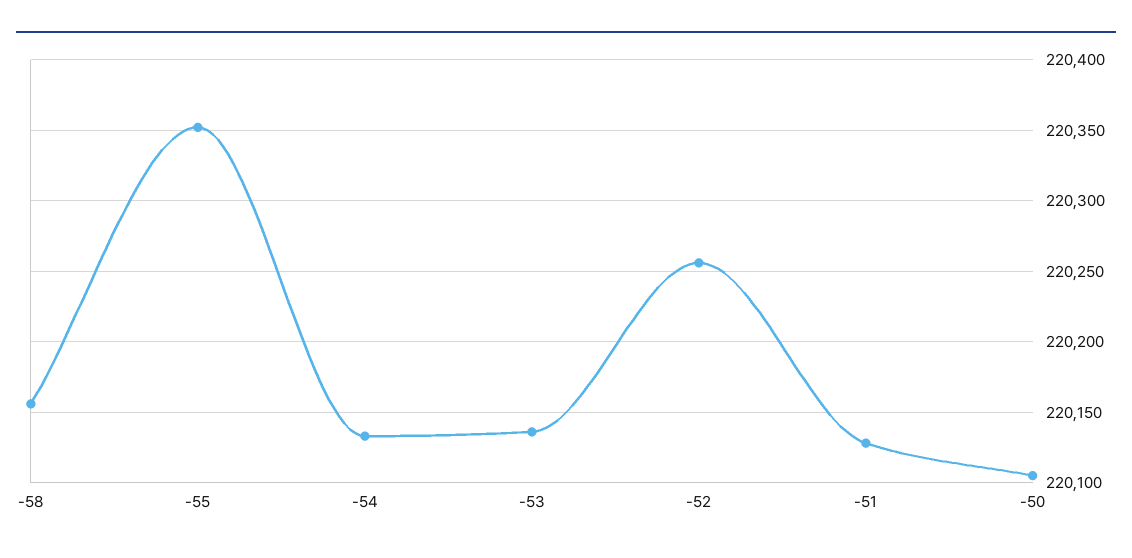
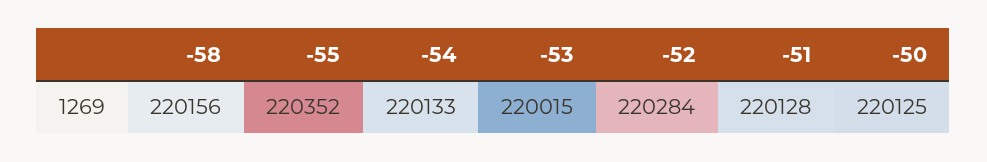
-53: 220135 -> 220015
-52: 220255 -> 220284
-50: 220105 -> 220125

